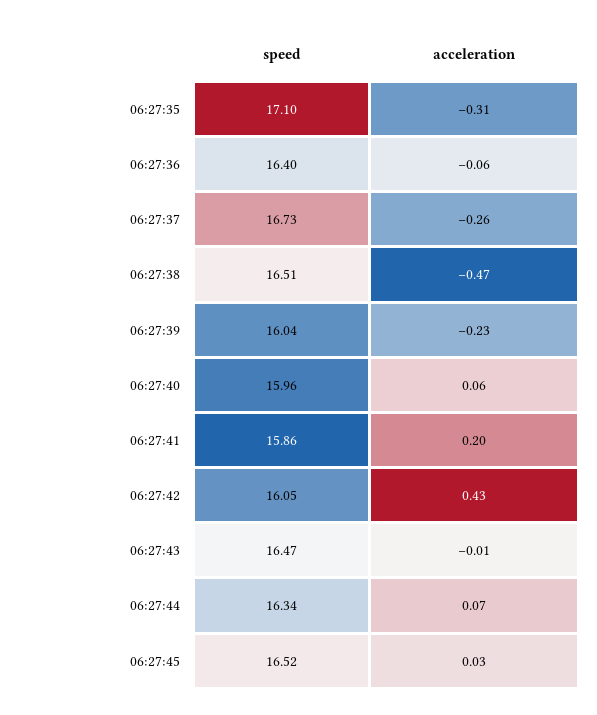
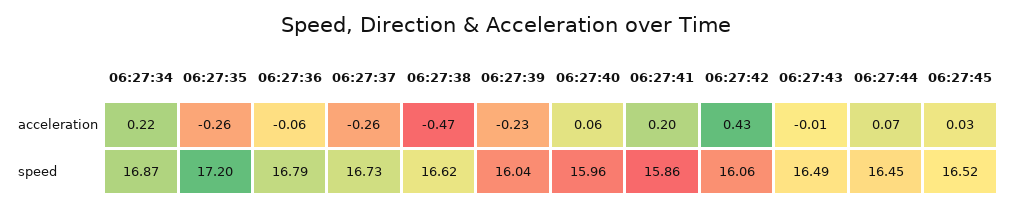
speed, 06:27:35: 17.1 -> 17.2
acceleration, 06:27:35: -0.31 -> -0.26
speed, 06:27:36: 16.4 -> 16.79
speed, 06:27:38: 16.51 -> 16.62
speed, 06:27:42: 16.05 -> 16.06
speed, 06:27:43: 16.47 -> 16.49
speed, 06:27:44: 16.34 -> 16.45
acceleration, 06:27:34: none -> 0.22
speed, 06:27:34: none -> 16.87

